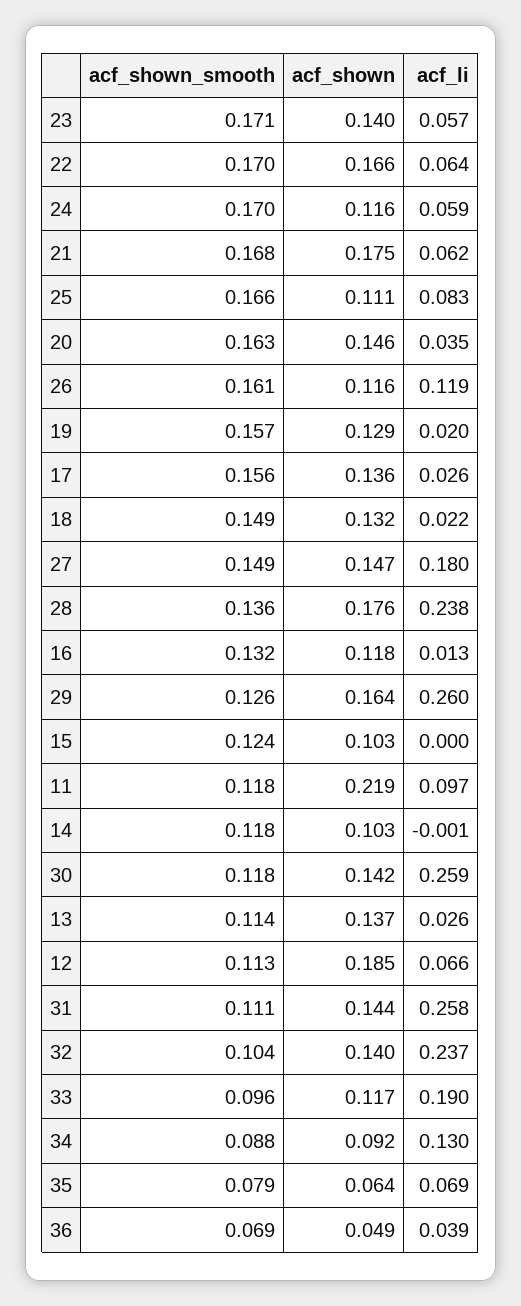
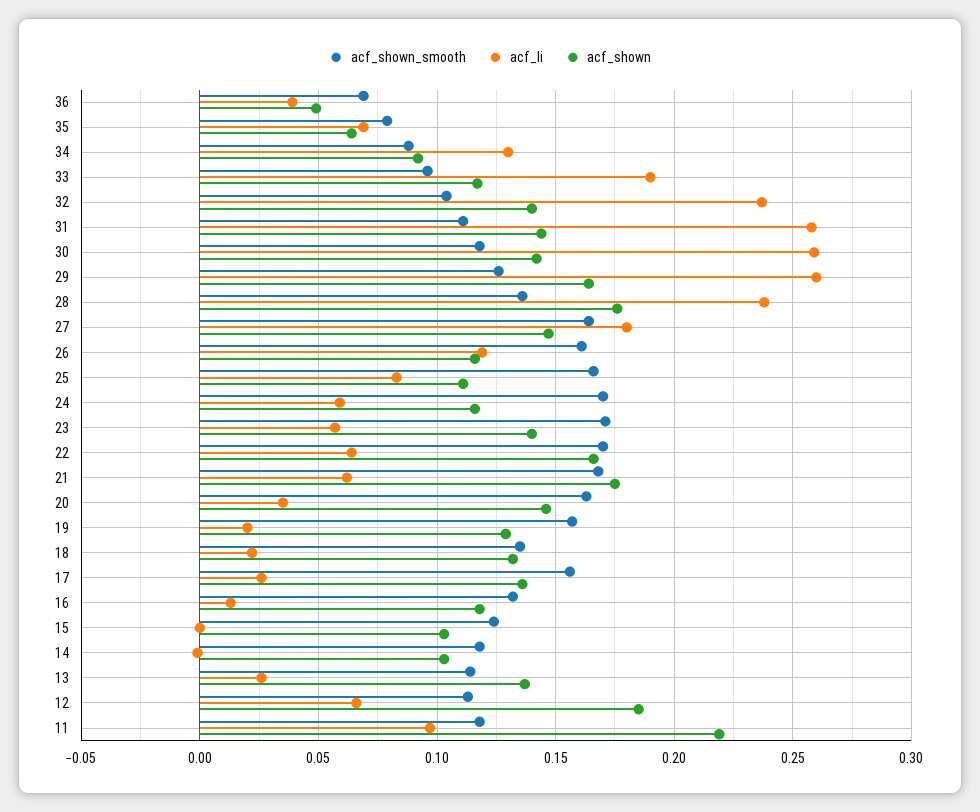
acf_shown_smooth, 18: 0.149 -> 0.135
acf_shown_smooth, 27: 0.149 -> 0.165

